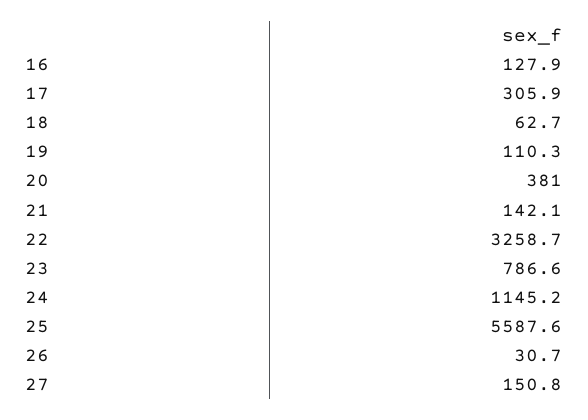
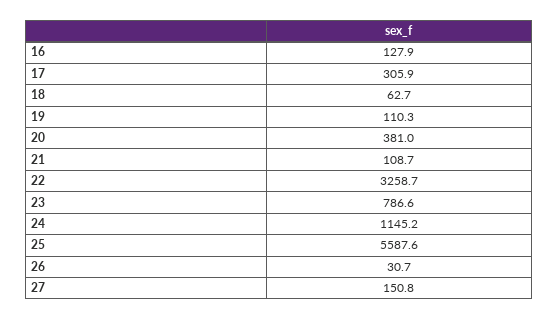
21: 142.1 -> 108.7

